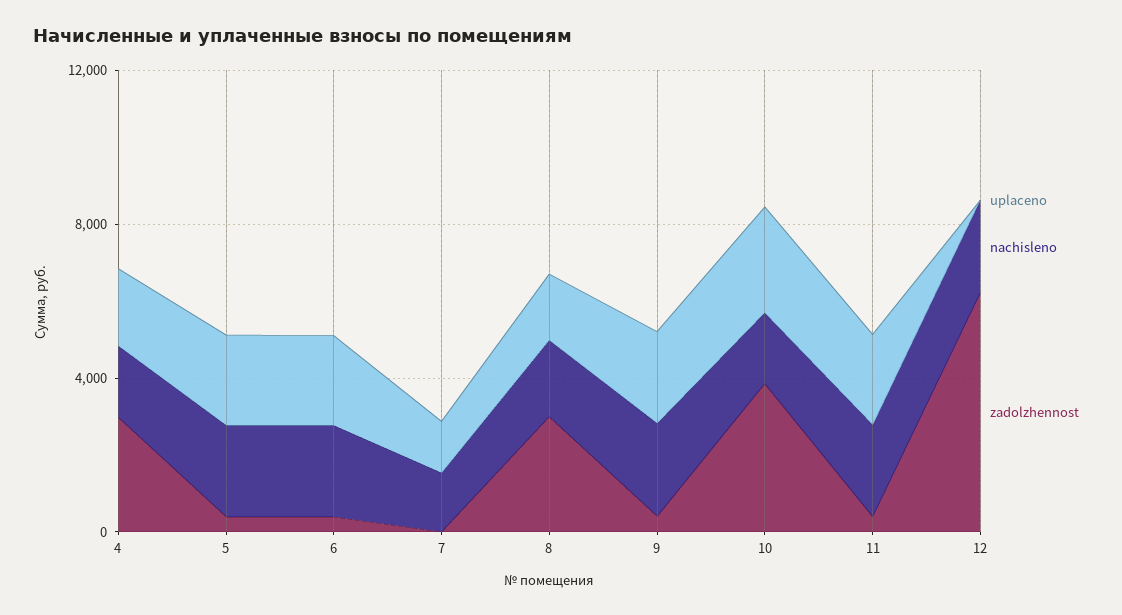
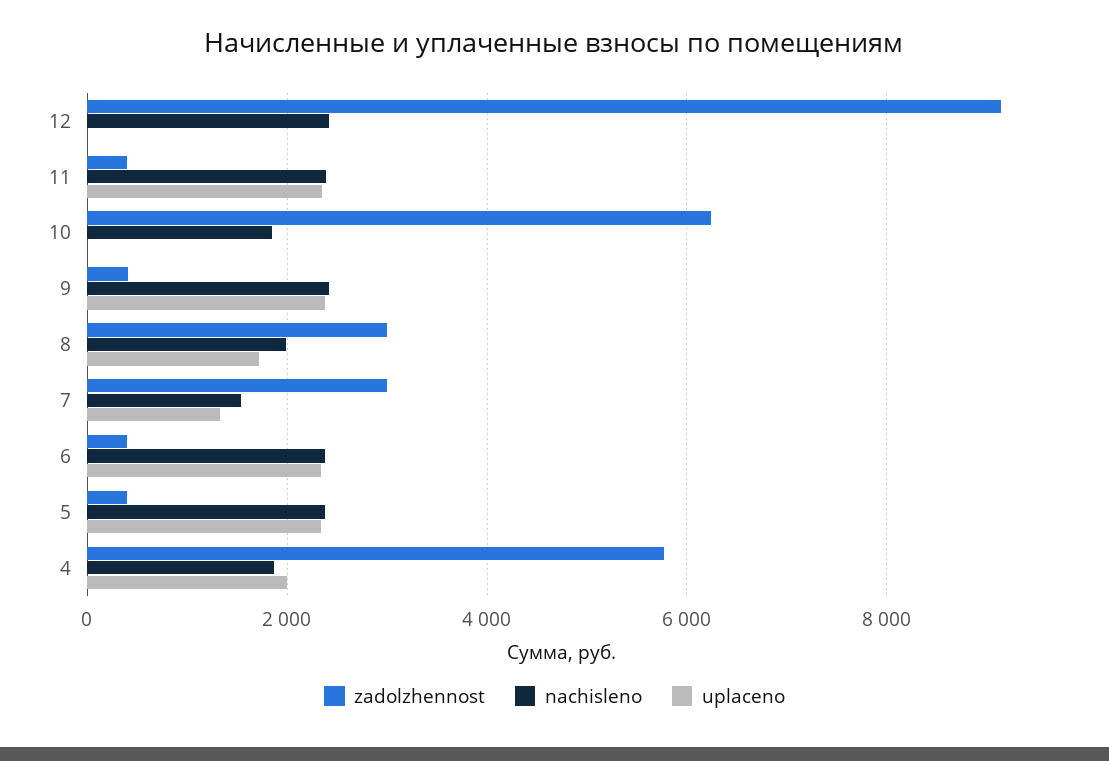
zadolzhennost, 4: 3000 -> 5800
zadolzhennost, 7: 0 -> 3000
uplaceno, 10: 3000 -> 0
zadolzhennost, 10: 4000 -> 6200
zadolzhennost, 12: 6000 -> 9200

